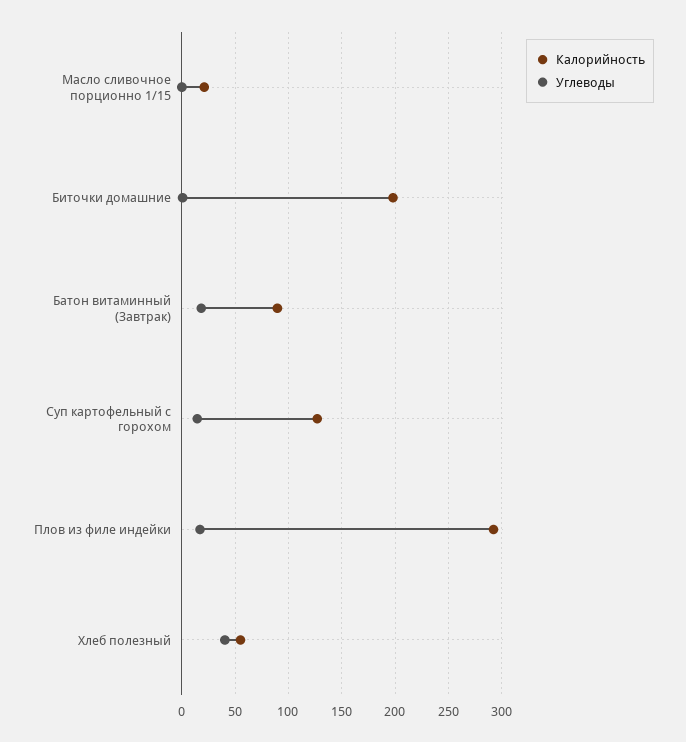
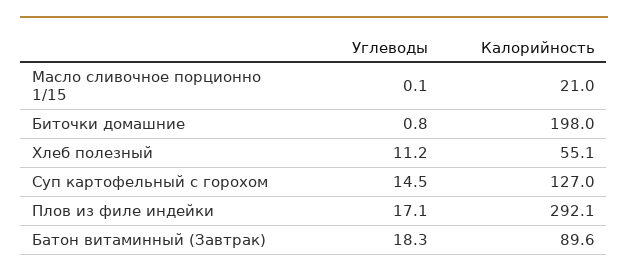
Углеводы, Хлеб полезный: 40 -> 11.2

